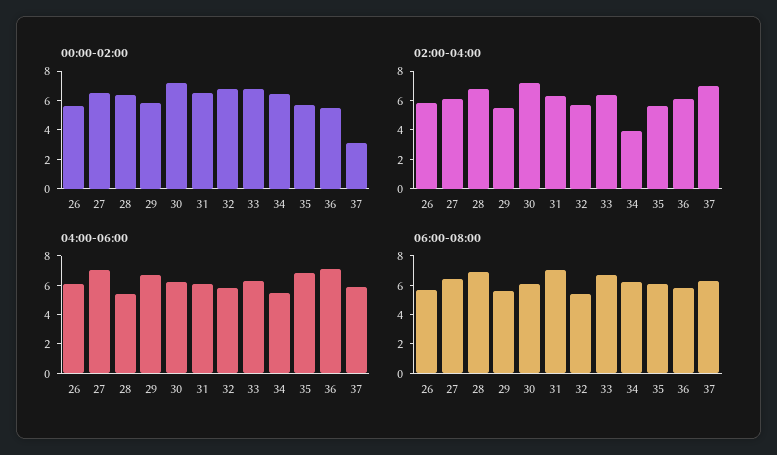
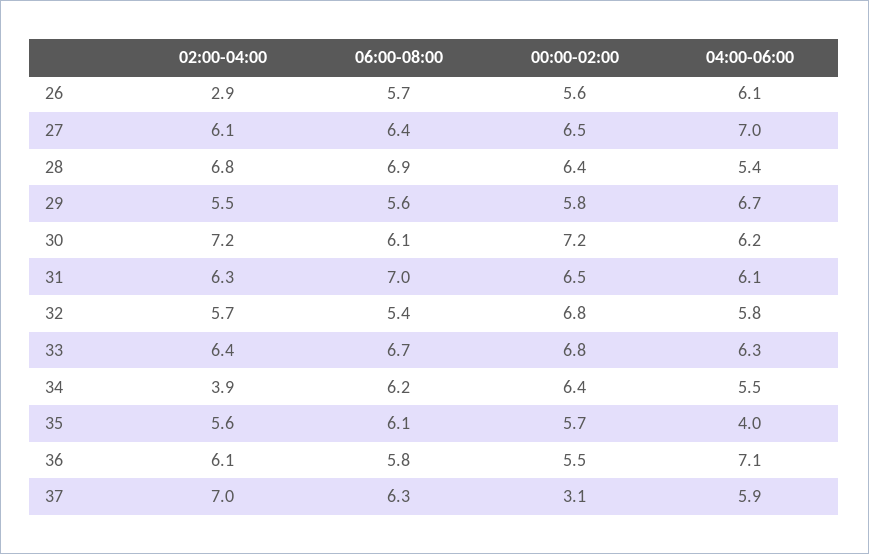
02:00-04:00, 26: 6 -> 2.9
04:00-06:00, 35: 7 -> 4

